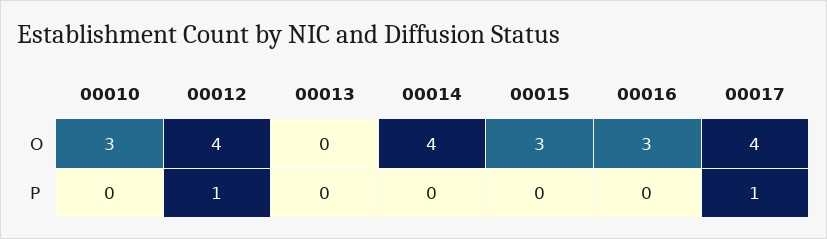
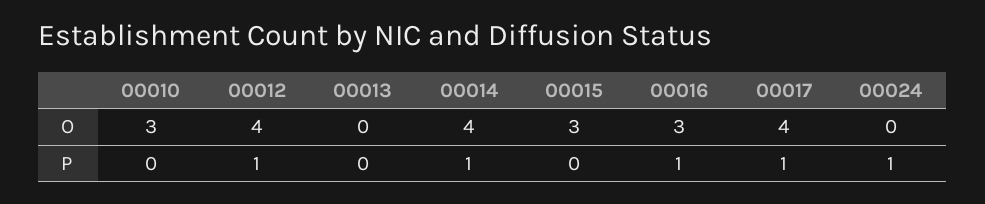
00014, P: 0 -> 1
00016, P: 0 -> 1
00024, O: none -> 0
00024, P: none -> 1

